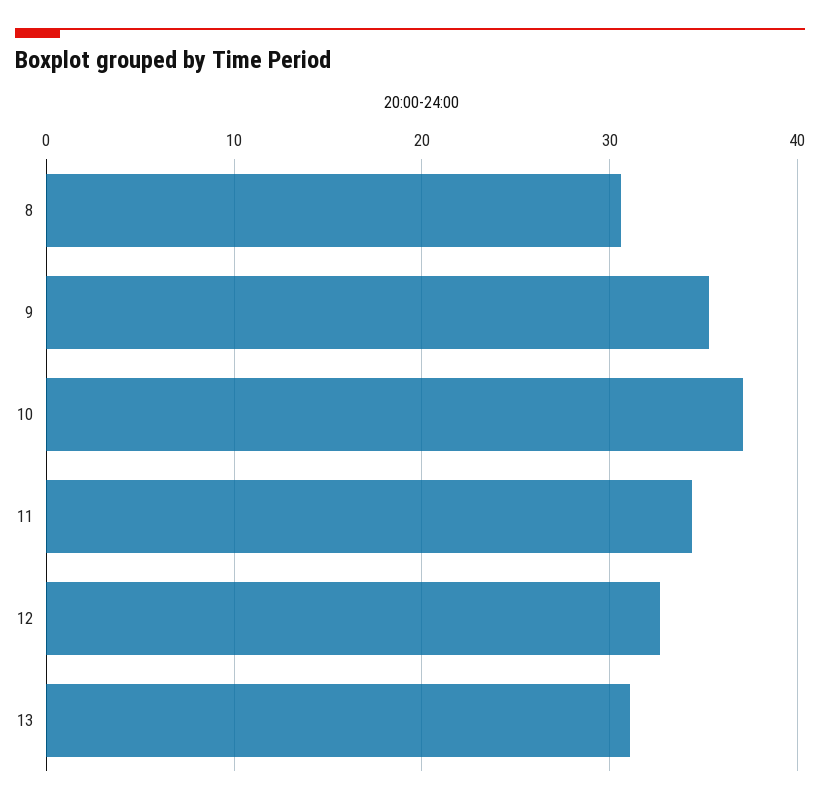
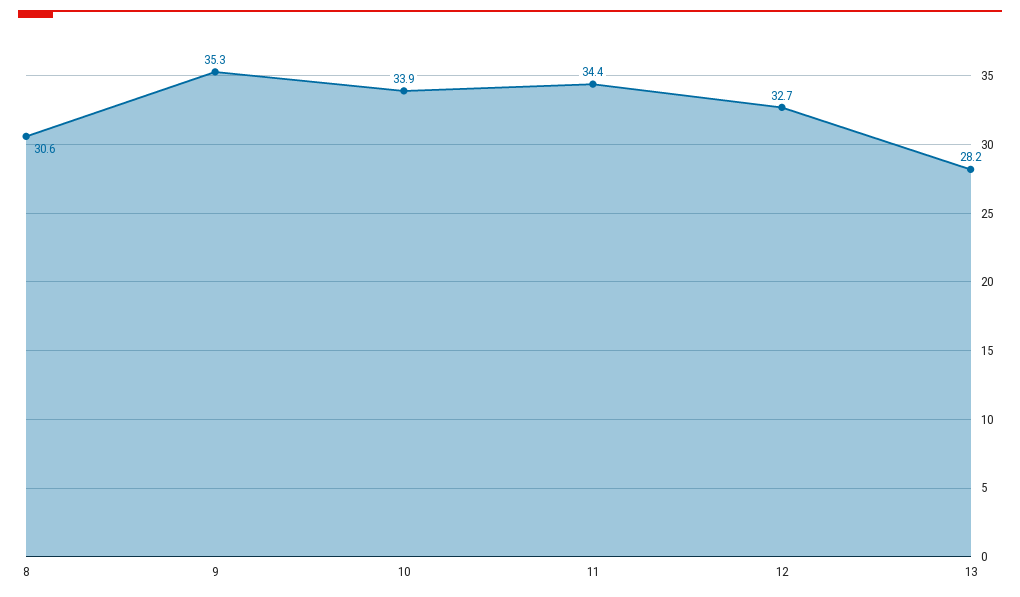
10: 37 -> 33.9
13: 31 -> 28.2

